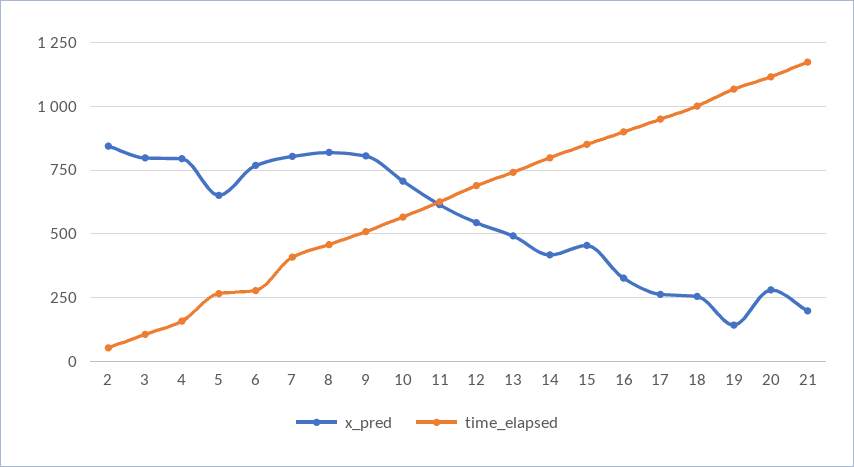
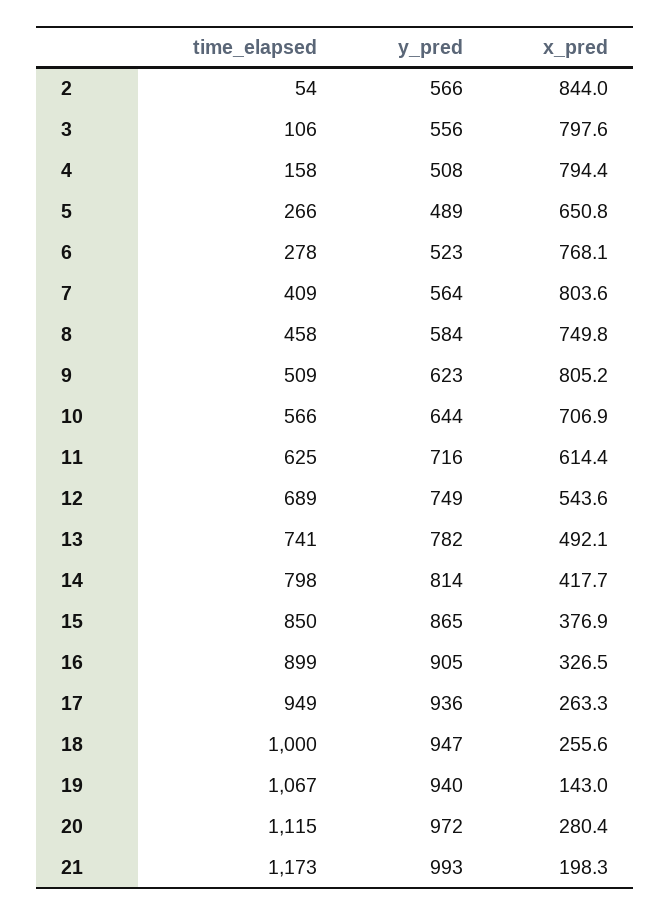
x_pred, 8: 825 -> 749.8
x_pred, 15: 450 -> 376.9
y_pred, 2: none -> 566
y_pred, 3: none -> 556
y_pred, 4: none -> 508
y_pred, 5: none -> 489
y_pred, 6: none -> 523
y_pred, 7: none -> 564
y_pred, 8: none -> 584
y_pred, 9: none -> 623
y_pred, 10: none -> 644
y_pred, 11: none -> 716
y_pred, 12: none -> 749
y_pred, 13: none -> 782
y_pred, 14: none -> 814
y_pred, 15: none -> 865
y_pred, 16: none -> 905
y_pred, 17: none -> 936
y_pred, 18: none -> 947
y_pred, 19: none -> 940
y_pred, 20: none -> 972
y_pred, 21: none -> 993

